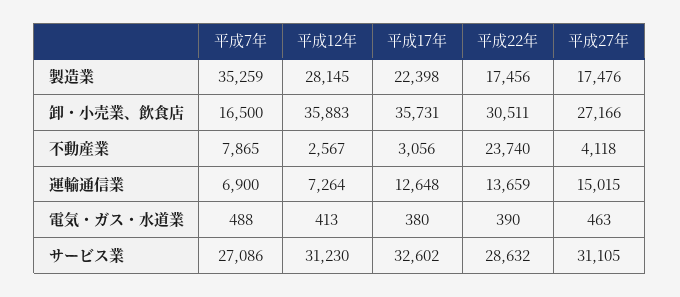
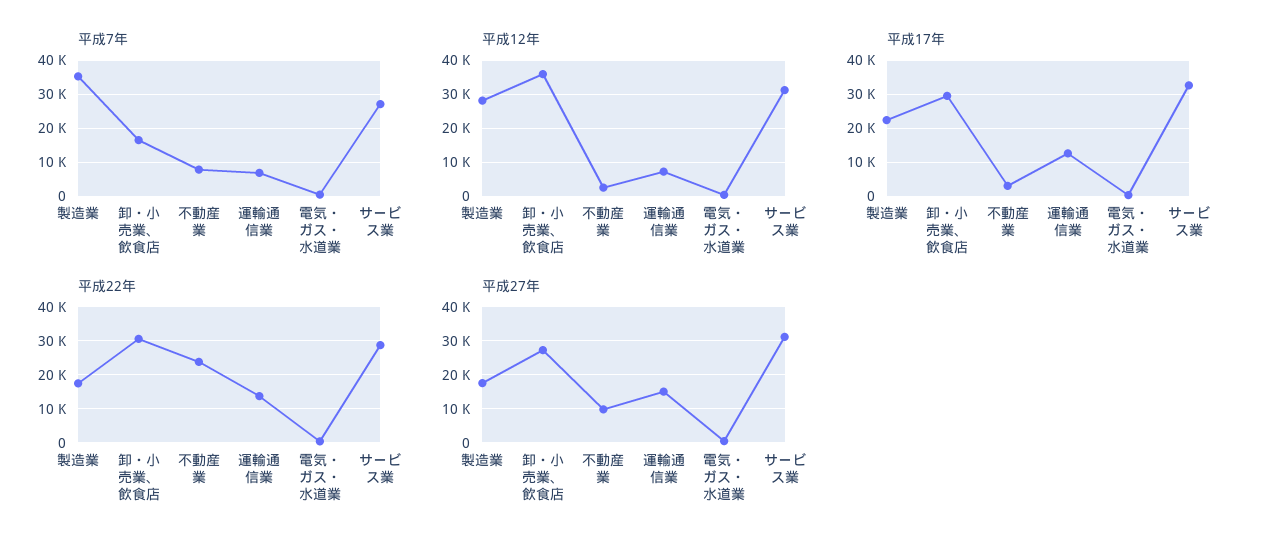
平成17年, 卸・小売業、飲食店: 35731 -> 30000
平成27年, 不動産業: 4118 -> 10000

